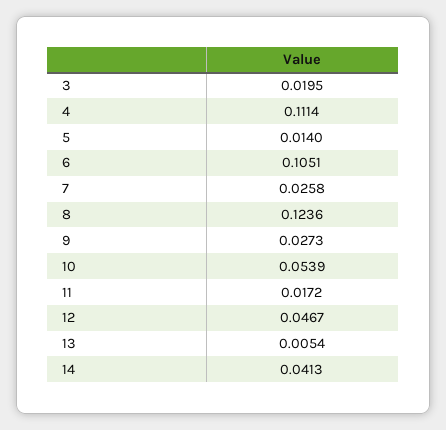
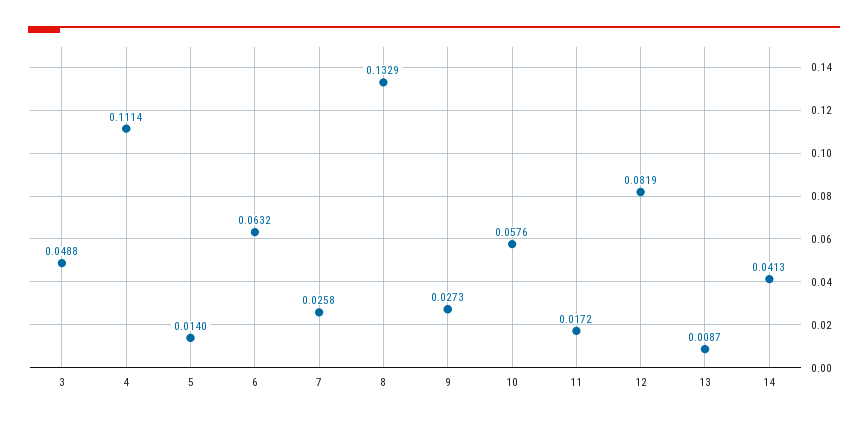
3: 0.0195 -> 0.0488
6: 0.1051 -> 0.0632
8: 0.1236 -> 0.1329
10: 0.0539 -> 0.0576
12: 0.0467 -> 0.0819
13: 0.0054 -> 0.0087

